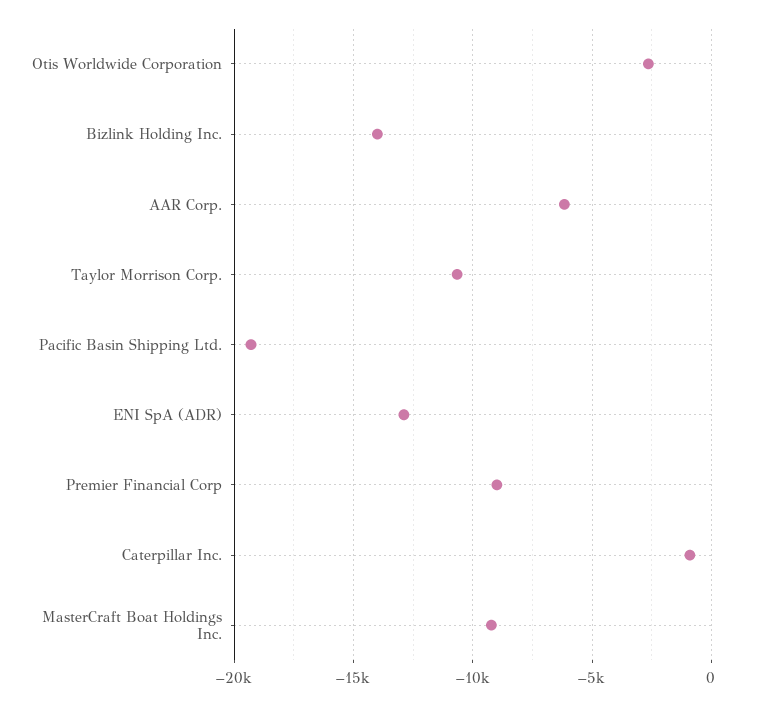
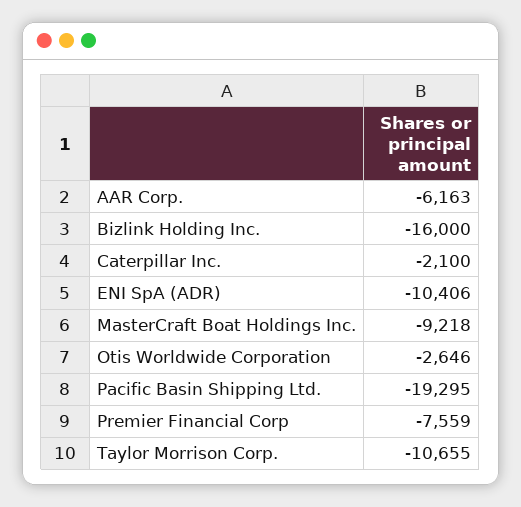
Bizlink Holding Inc.: -14000 -> -16000
ENI SpA (ADR): -13000 -> -10406
Premier Financial Corp: -9000 -> -7559
Caterpillar Inc.: -1000 -> -2100

